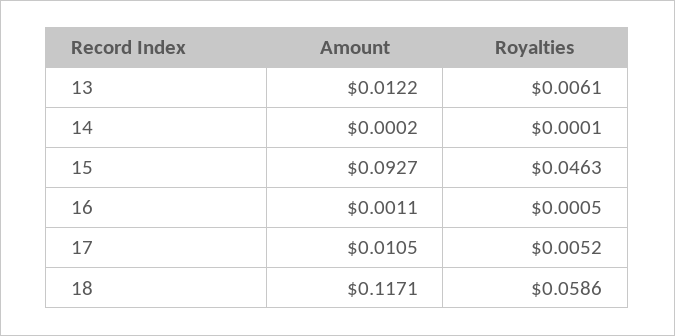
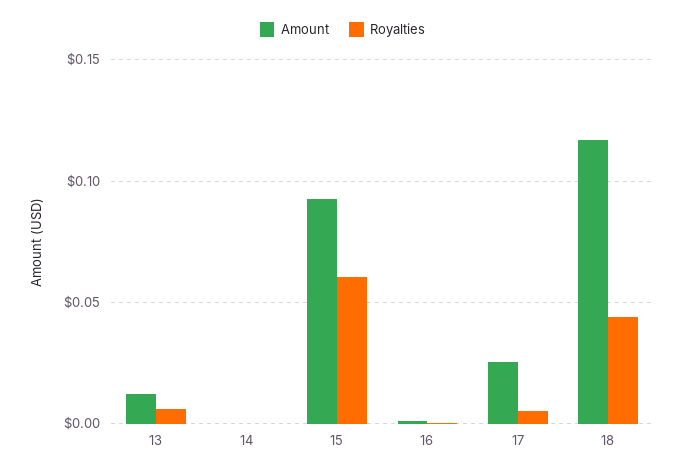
Royalties, 15: 0.0463 -> 0.06
Amount, 17: 0.0105 -> 0.025
Royalties, 18: 0.0586 -> 0.045

